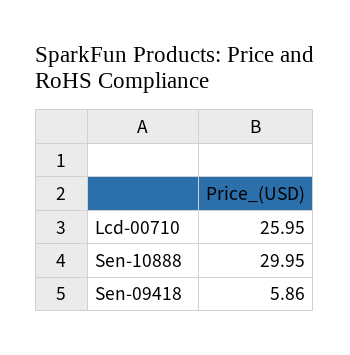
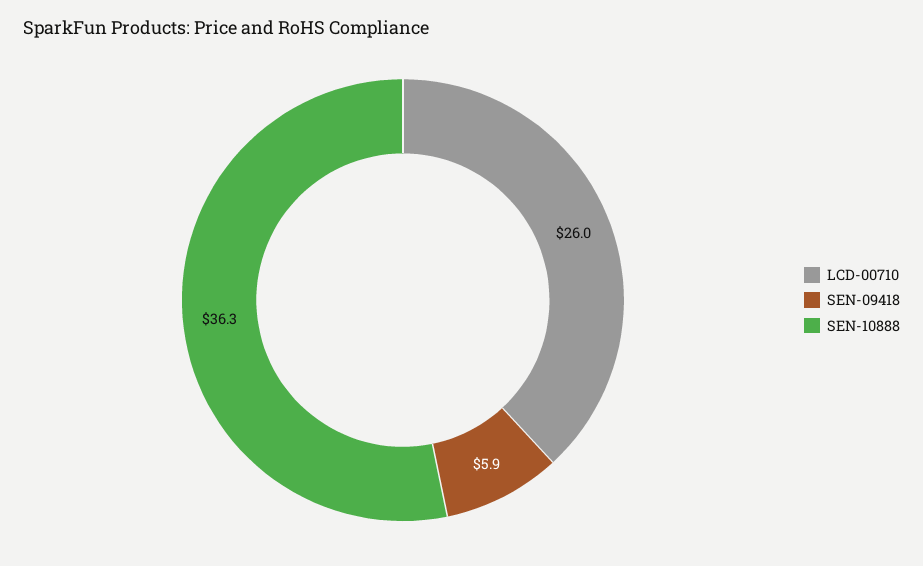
Sen-10888: 29.95 -> 36.3

